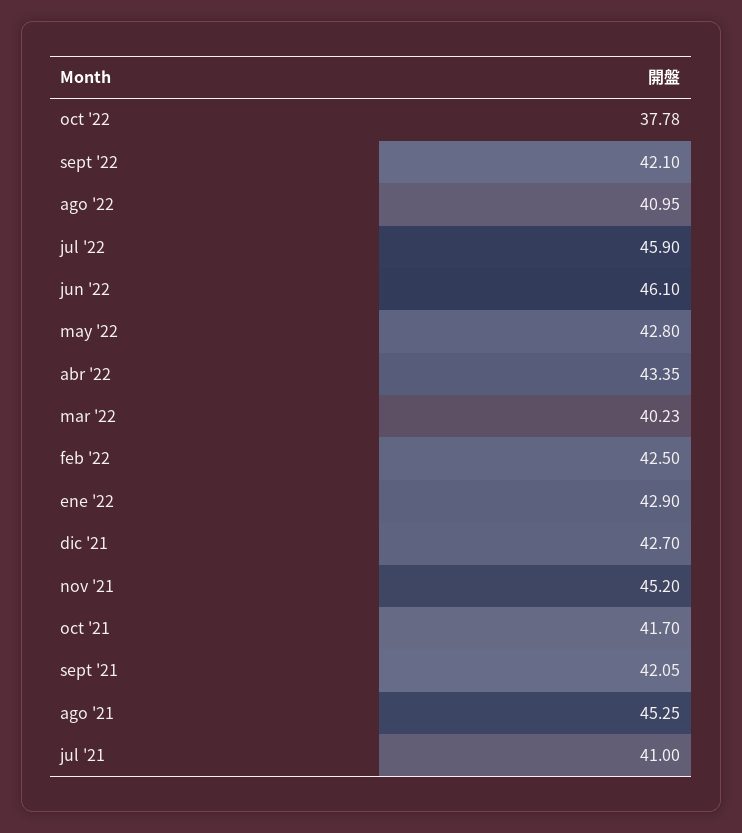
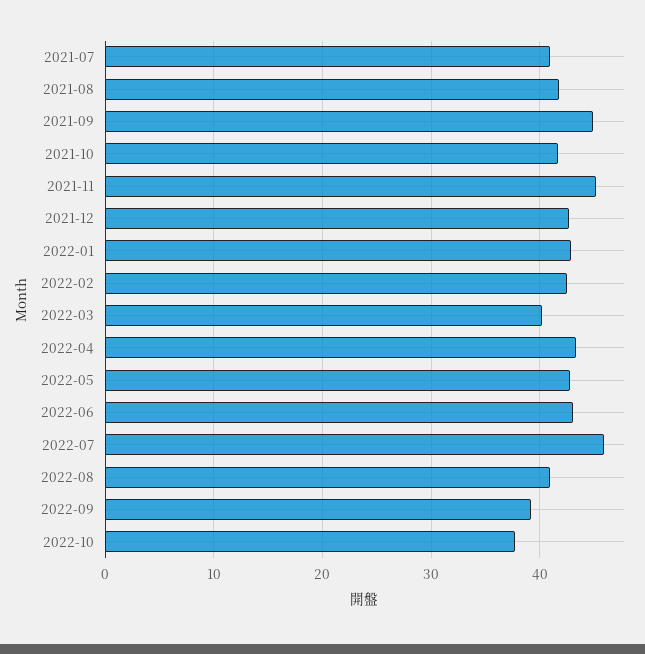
sept '22: 42.1 -> 39
jun '22: 46.1 -> 43
sept '21: 42.05 -> 45
ago '21: 45.25 -> 42

